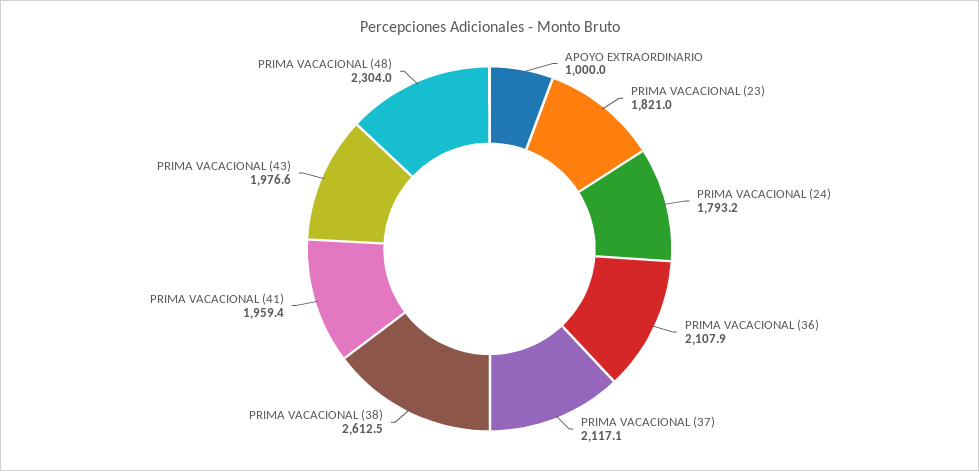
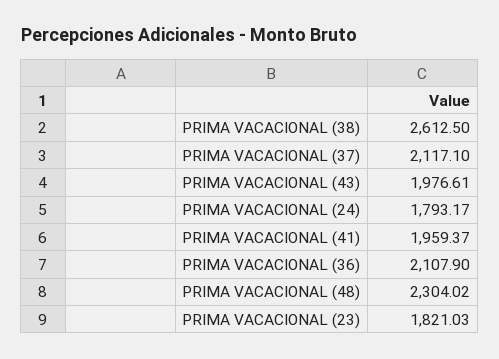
APOYO EXTRAORDINARIO: 1000 -> none

